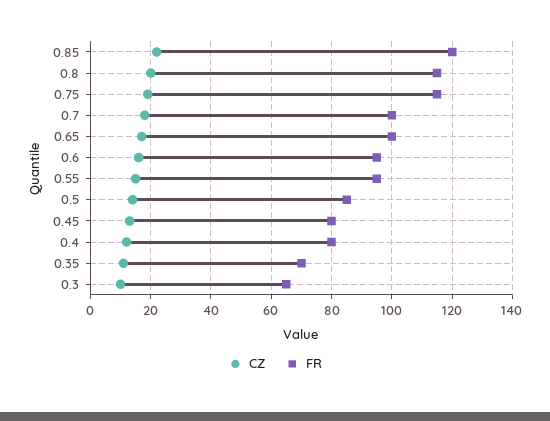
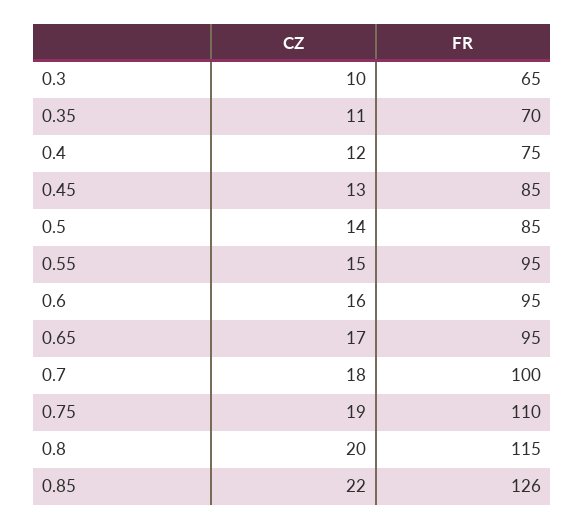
FR, 0.85: 120 -> 126
FR, 0.75: 115 -> 110
FR, 0.65: 100 -> 95
FR, 0.45: 80 -> 85
FR, 0.4: 80 -> 75

